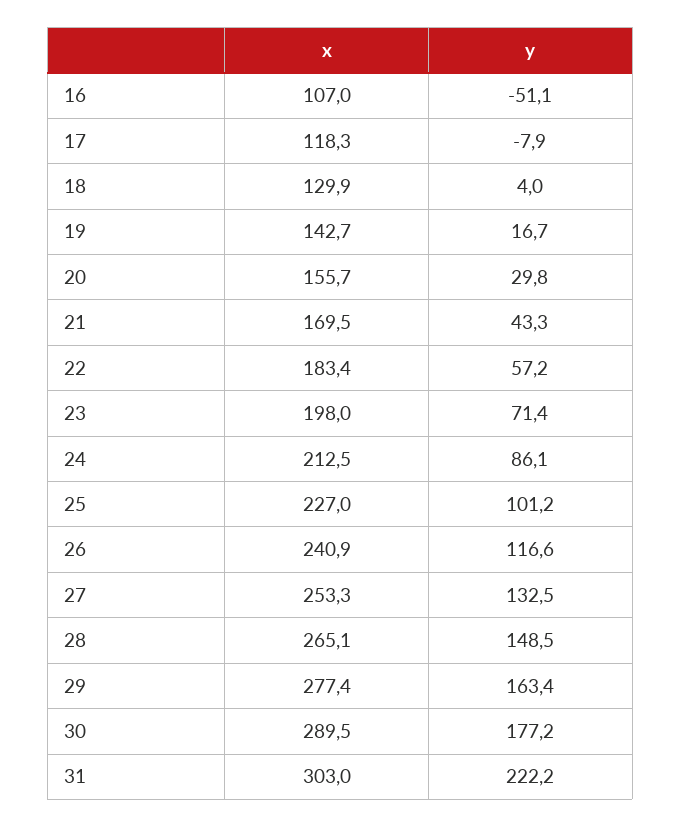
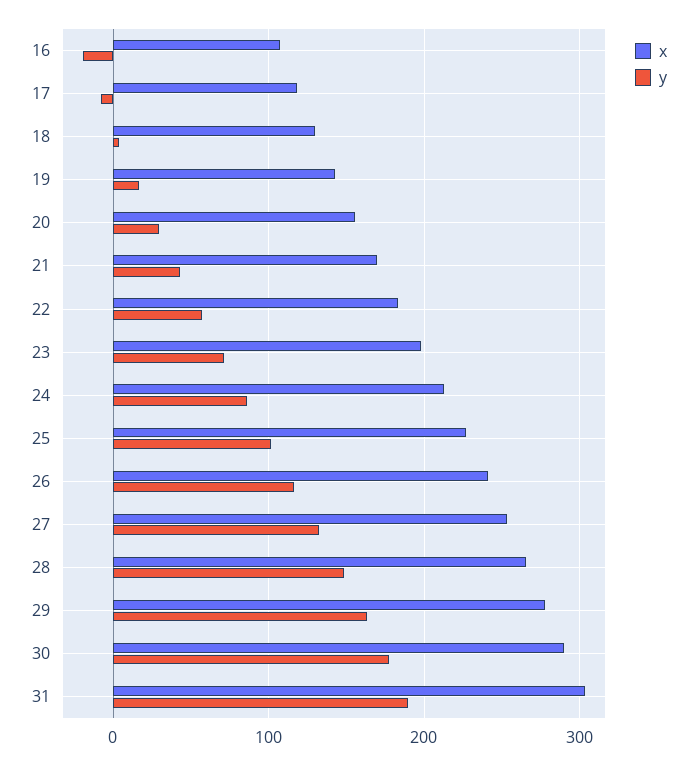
y, 16: -51.1 -> -20
y, 31: 222.2 -> 190

